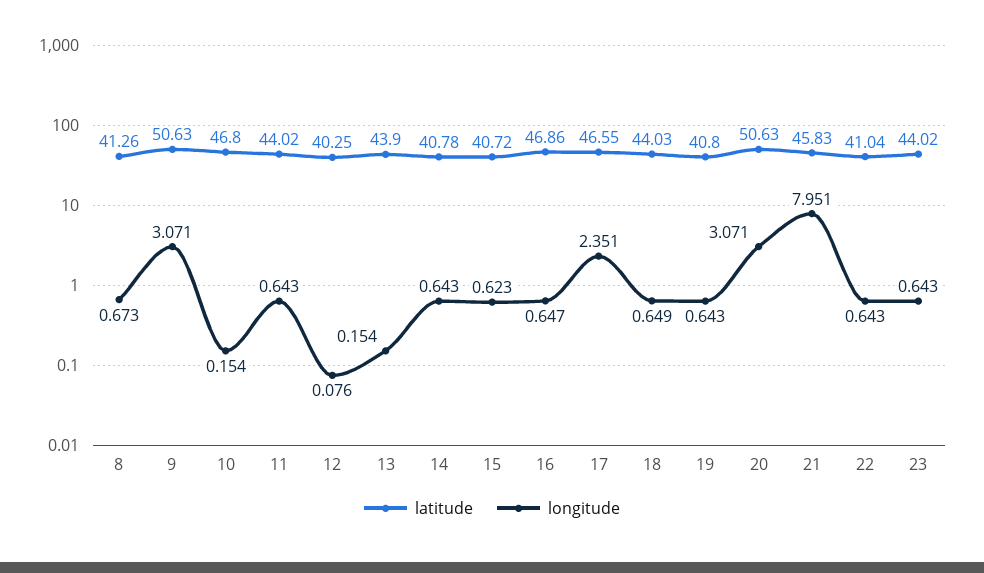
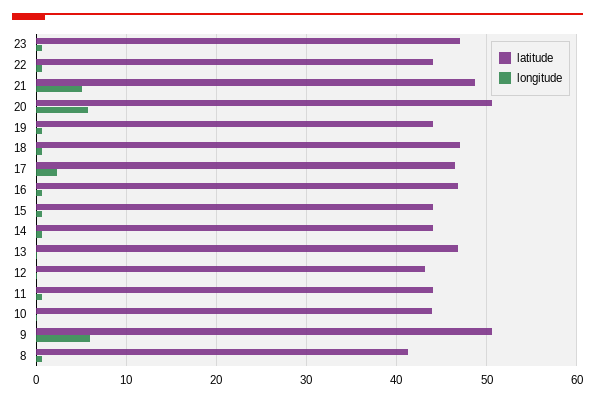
longitude, 9: 3.071 -> 6
latitude, 10: 46.8 -> 44
latitude, 12: 40.25 -> 43
latitude, 13: 43.9 -> 47
latitude, 14: 40.78 -> 44
latitude, 15: 40.72 -> 44
latitude, 18: 44.03 -> 47
latitude, 19: 40.8 -> 44
longitude, 20: 3.071 -> 6
latitude, 21: 45.83 -> 49
longitude, 21: 7.951 -> 5
latitude, 22: 41.04 -> 44
latitude, 23: 44.02 -> 47

